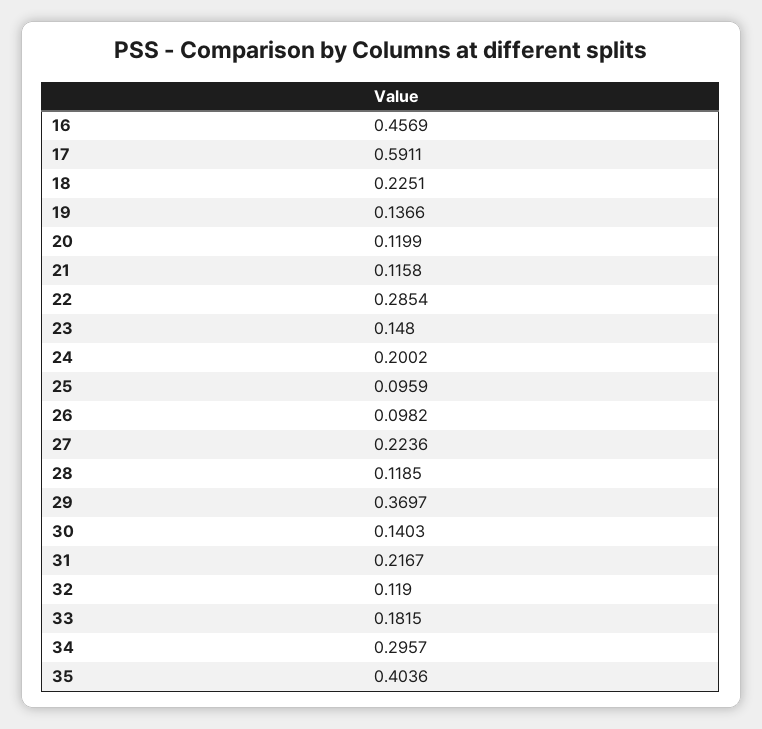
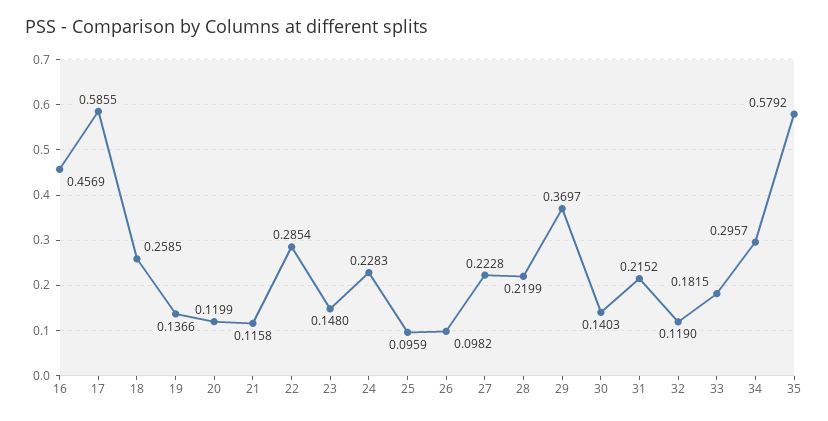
17: 0.5911 -> 0.5855
18: 0.2251 -> 0.2585
24: 0.2002 -> 0.2283
27: 0.2236 -> 0.2228
28: 0.1185 -> 0.2199
31: 0.2167 -> 0.2152
35: 0.4036 -> 0.5792

